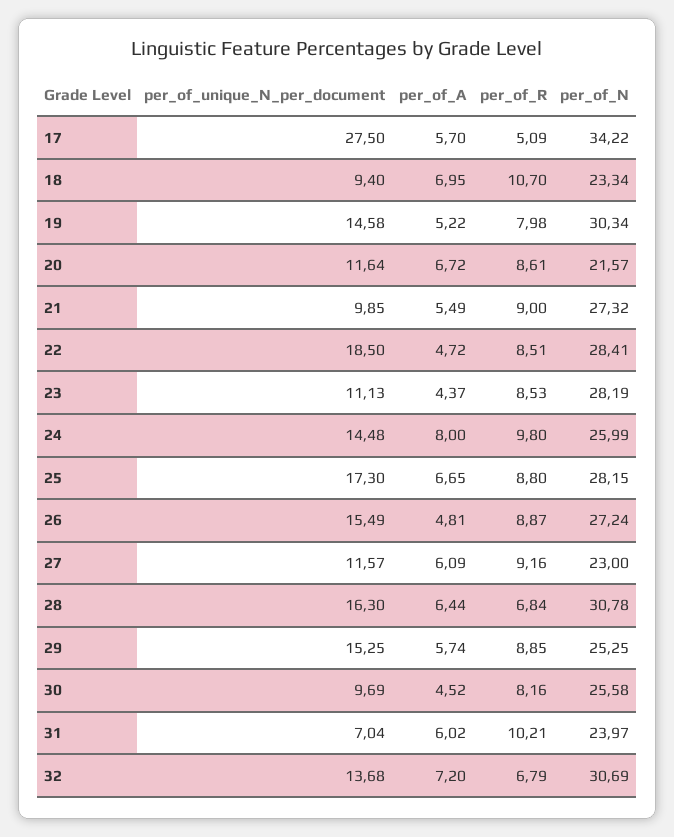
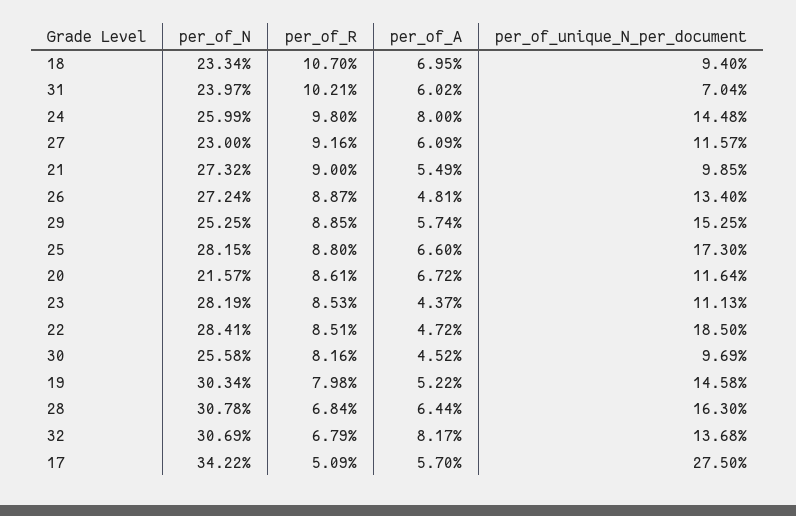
per_of_A, 25: 6.65 -> 6.6
per_of_unique_N_per_document, 26: 15.49 -> 13.4
per_of_A, 32: 7.2 -> 8.17

